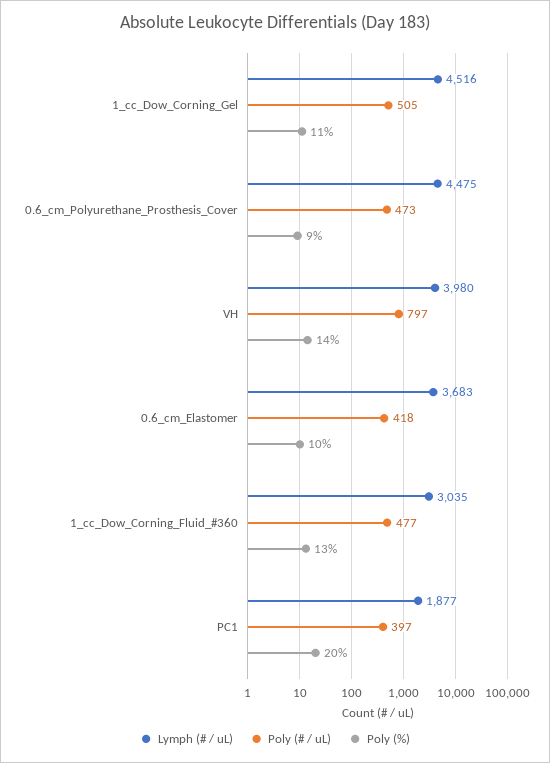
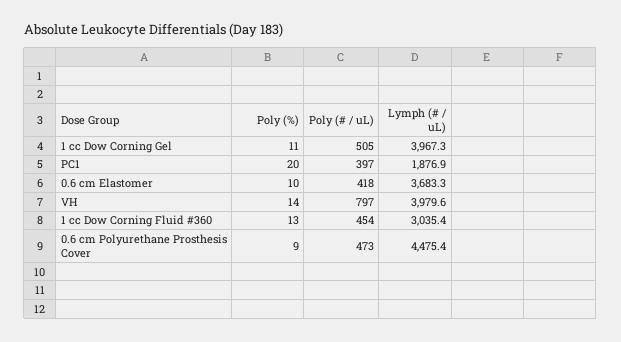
Lymph (# / uL), 1_cc_Dow_Corning_Gel: 4516 -> 3967.3
Poly (# / uL), 1_cc_Dow_Corning_Fluid_#360: 477 -> 454

